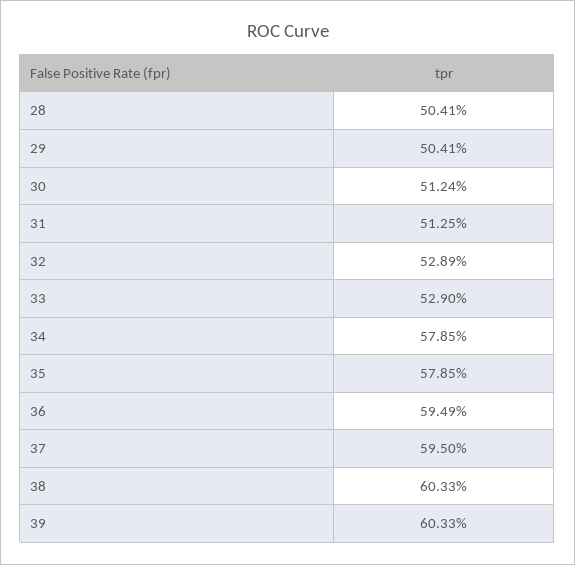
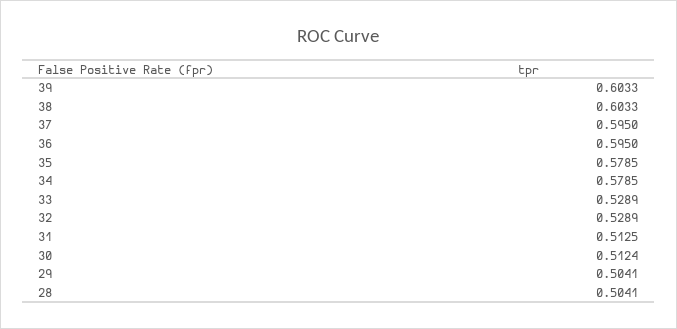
33: 0.529 -> 0.5289
36: 0.5949 -> 0.595

